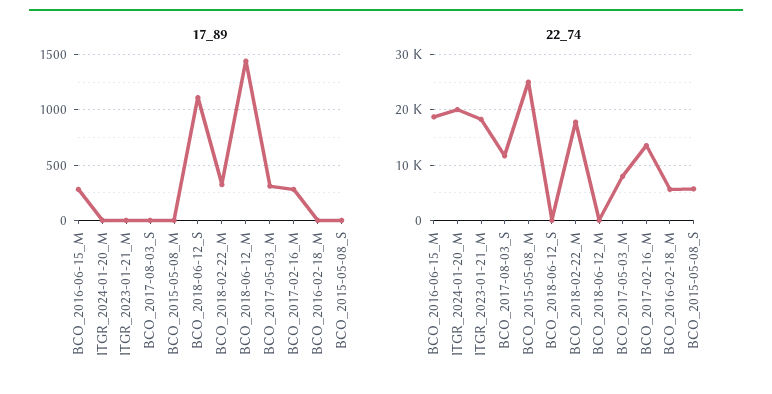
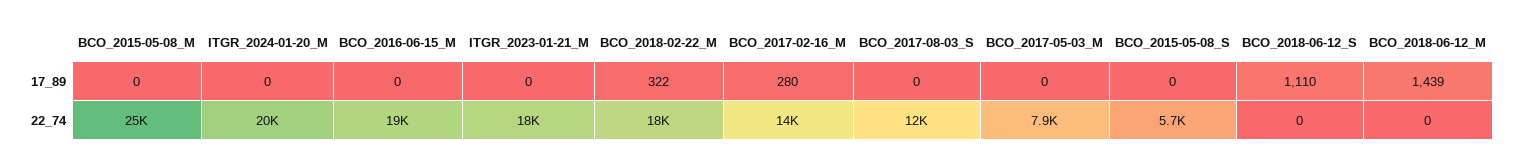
17_89, BCO_2016-06-15_M: 300 -> 0
17_89, BCO_2017-05-03_M: 300 -> 0
17_89, BCO_2016-02-18_M: 0 -> none
22_74, BCO_2016-02-18_M: 6000 -> none

